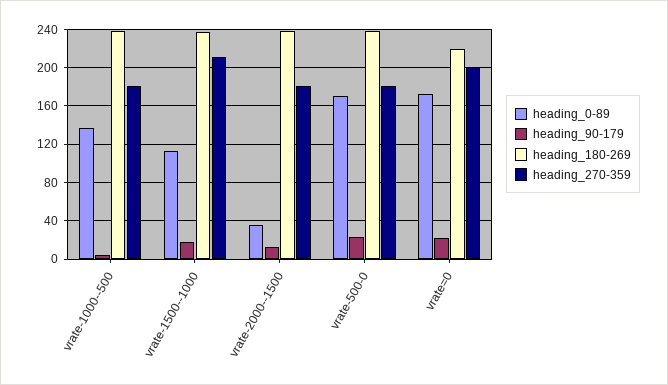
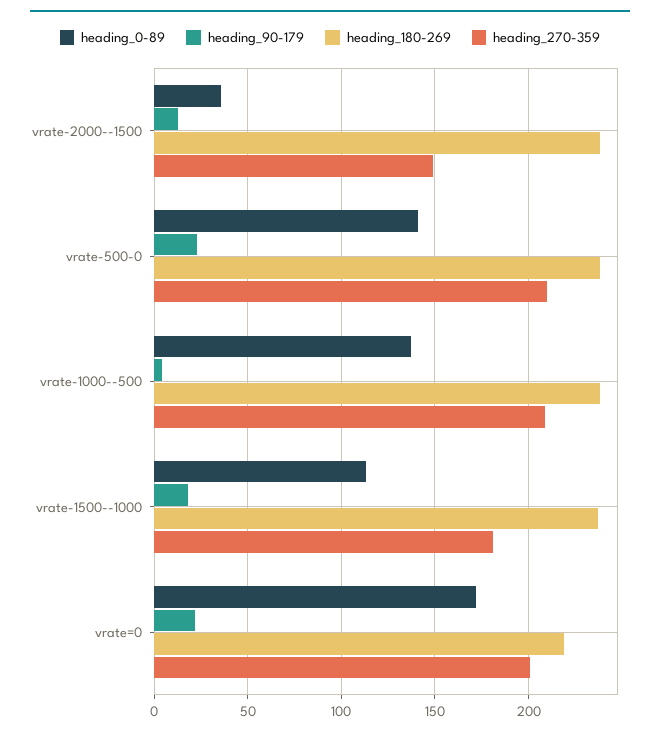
heading_270-359, vrate-1000--500: 180 -> 210
heading_270-359, vrate-1500--1000: 210 -> 180
heading_270-359, vrate-2000--1500: 180 -> 150
heading_0-89, vrate-500-0: 170 -> 140
heading_270-359, vrate-500-0: 180 -> 210

